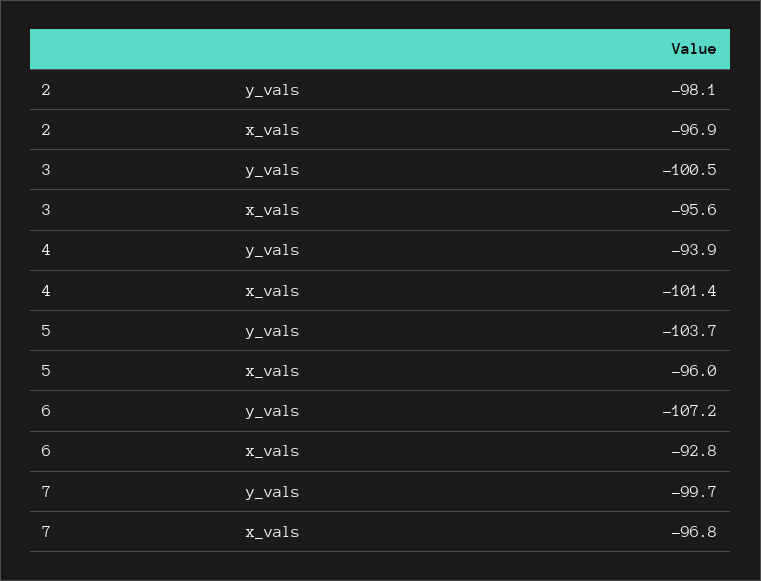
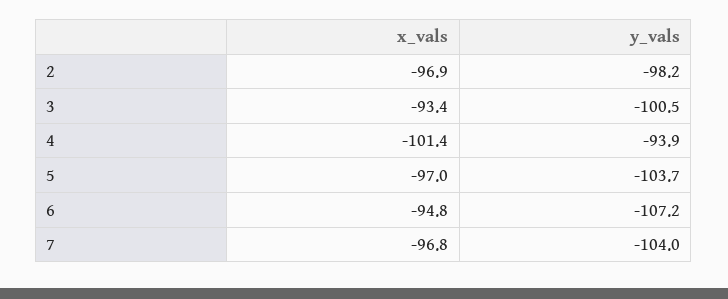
2, y_vals: -98.1 -> -98.2
3, x_vals: -95.6 -> -93.4
5, x_vals: -96 -> -97
6, x_vals: -92.8 -> -94.8
7, y_vals: -99.7 -> -104

